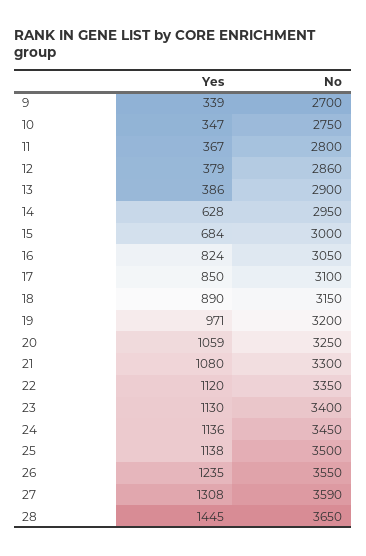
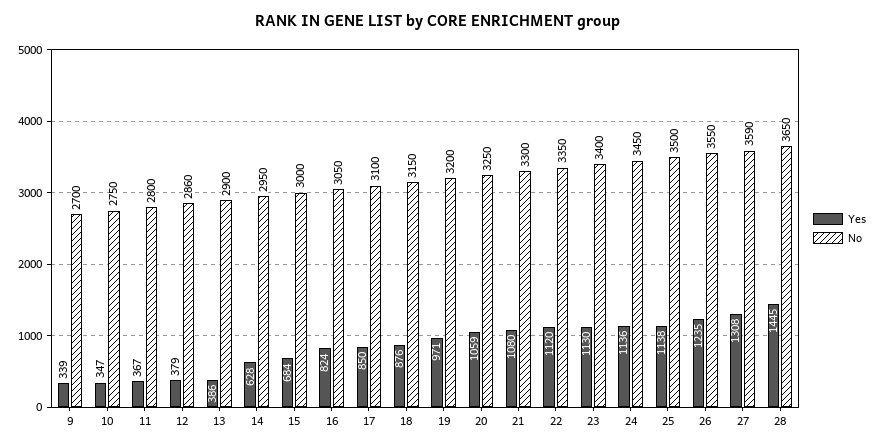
Yes, 18: 890 -> 876

